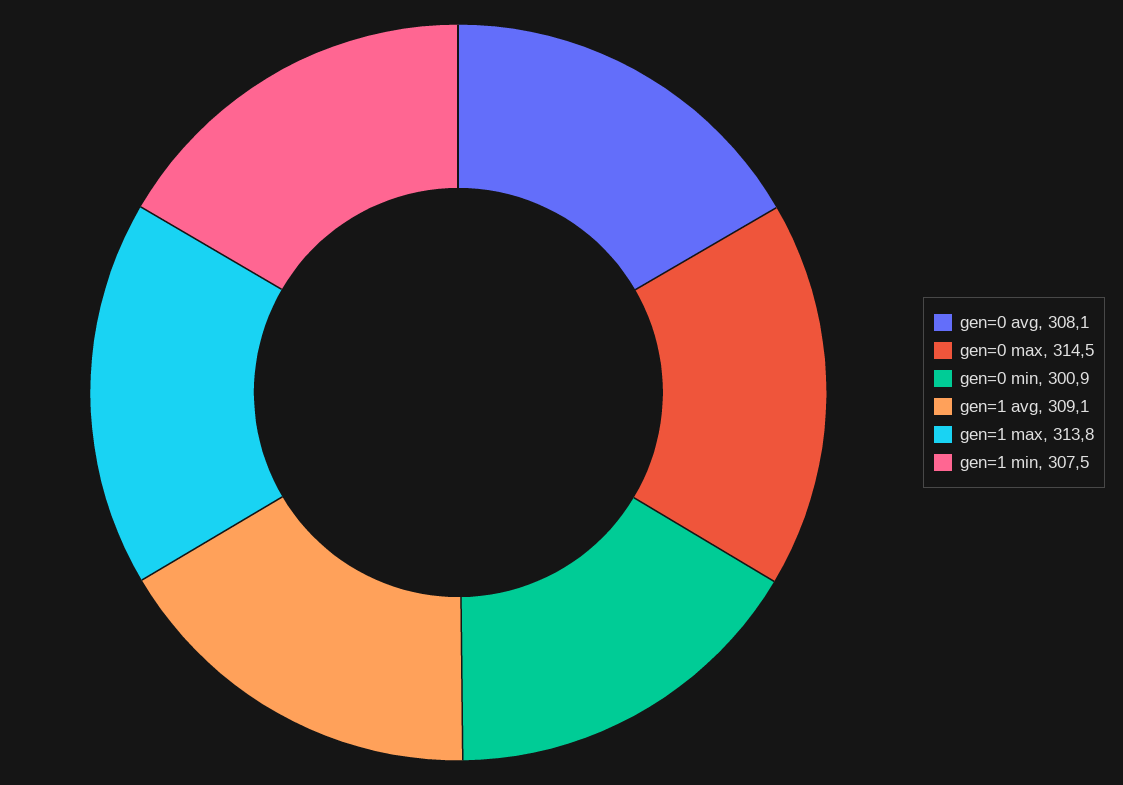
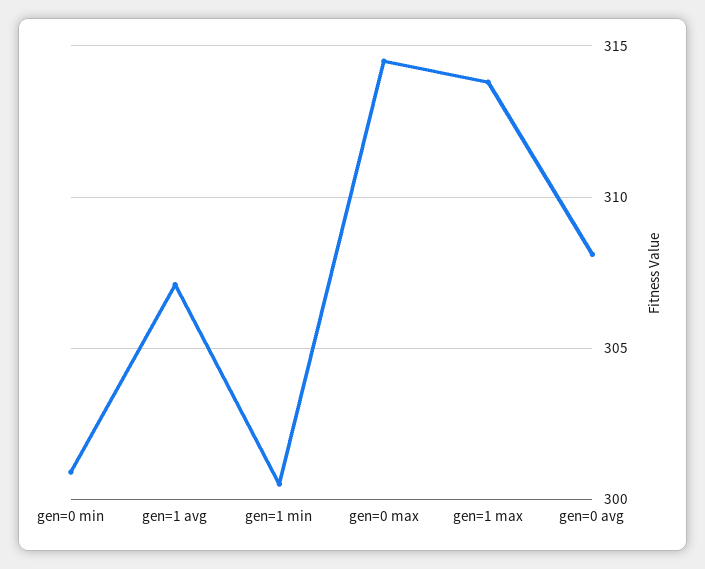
gen=1 avg: 309.1 -> 307
gen=1 min: 307.5 -> 300.5

